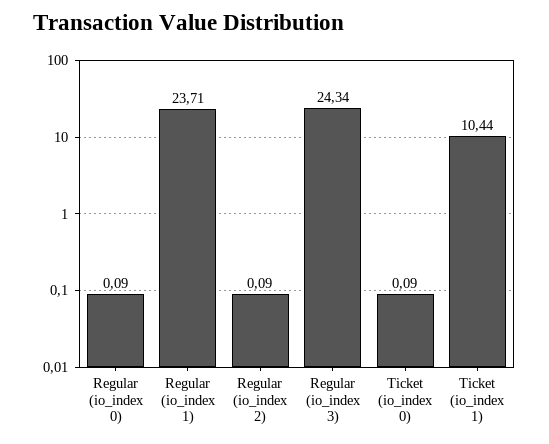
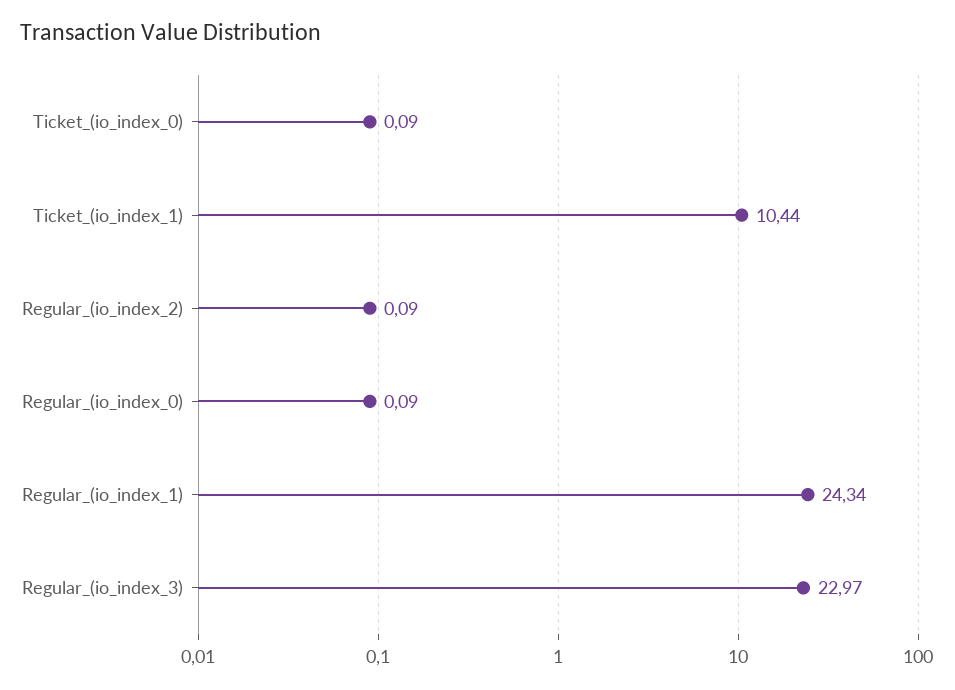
Regular (io_index 1): 23.71 -> 24.34
Regular (io_index 3): 24.34 -> 22.97

